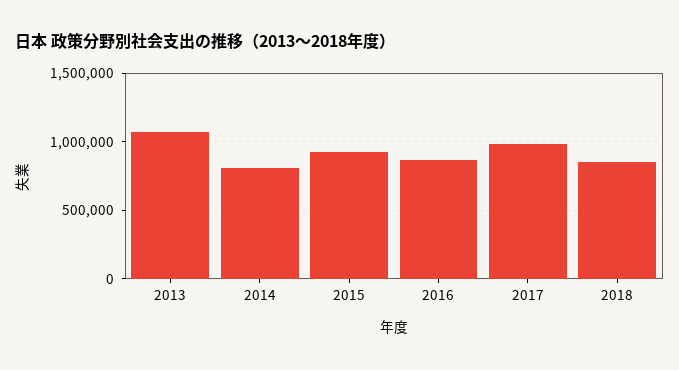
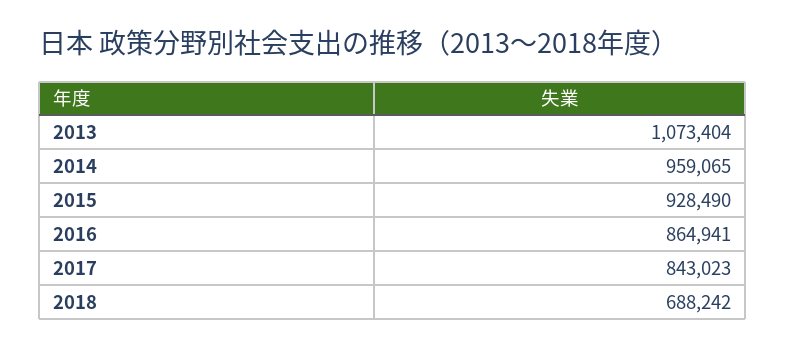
2014: 800000 -> 959065
2017: 1000000 -> 843023
2018: 850000 -> 688242

